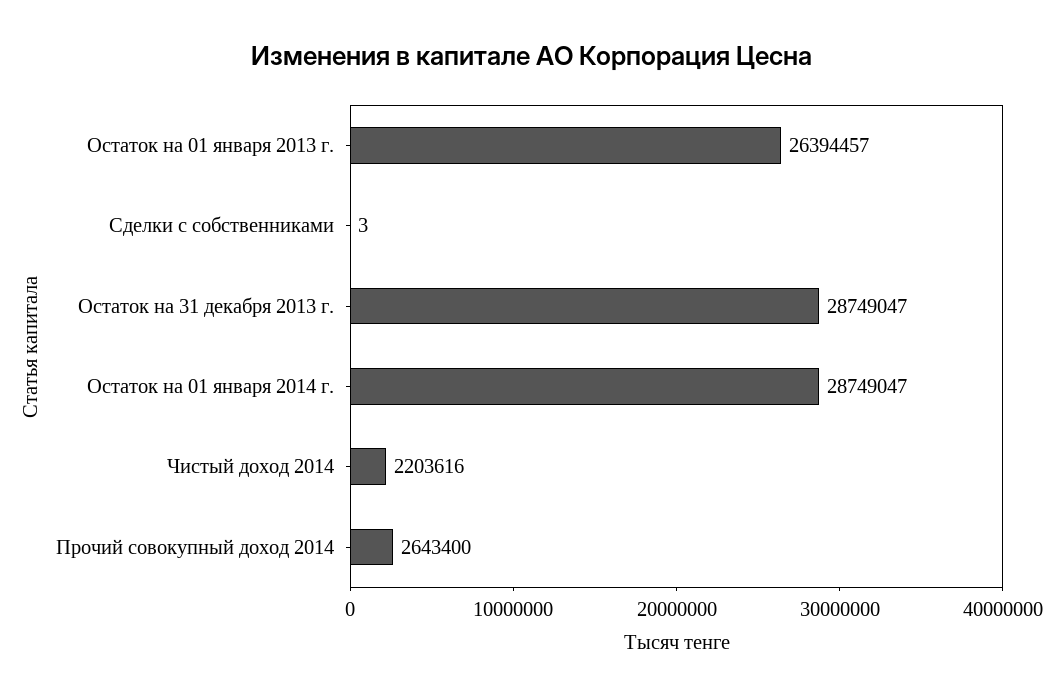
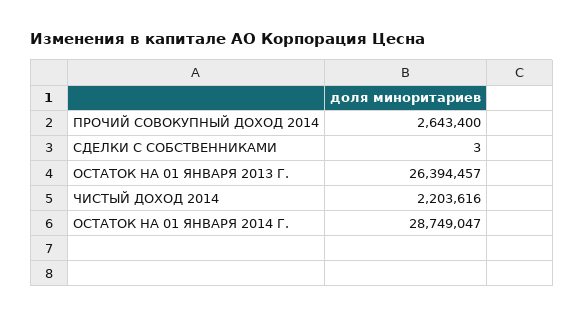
Остаток на 31 декабря 2013 г.: 28749047 -> none

